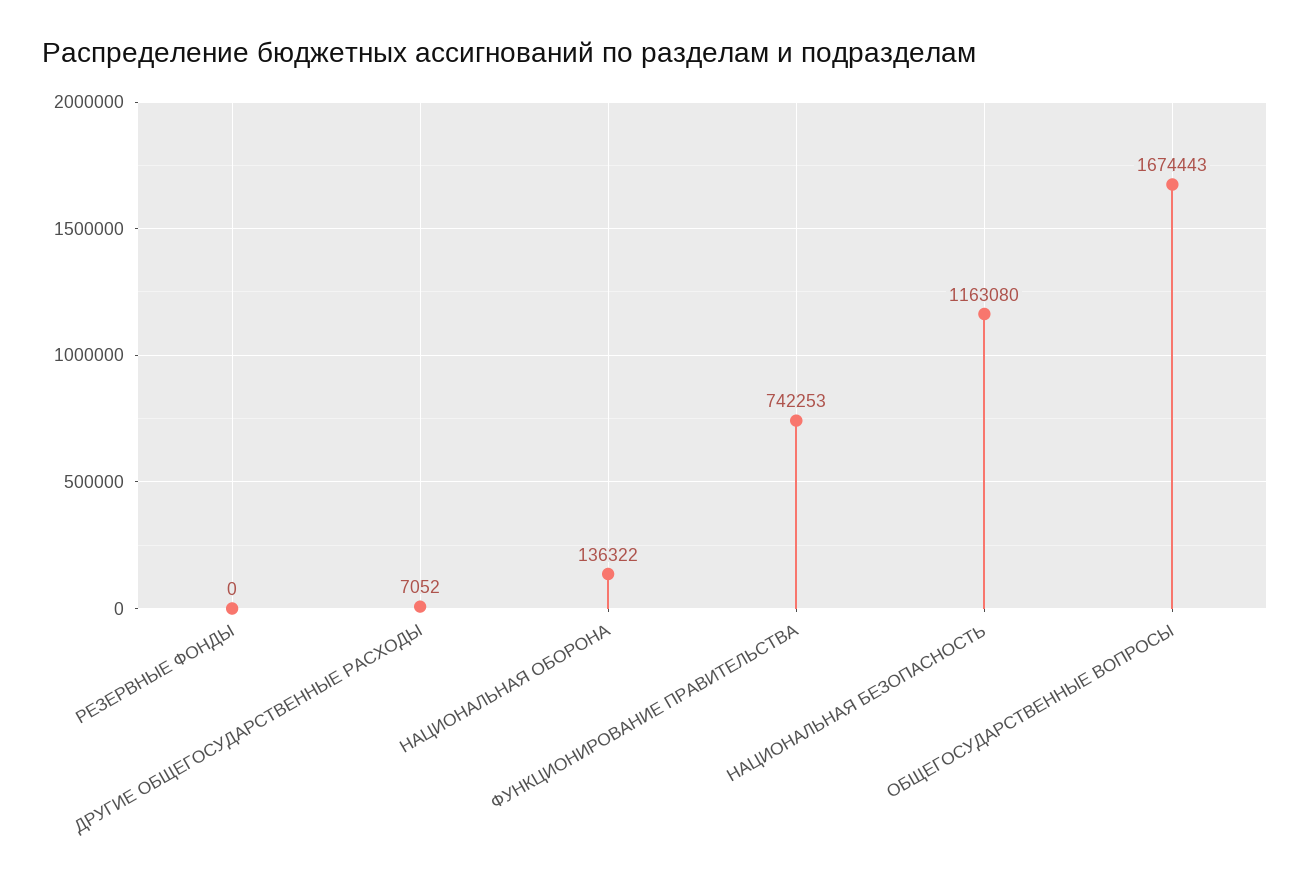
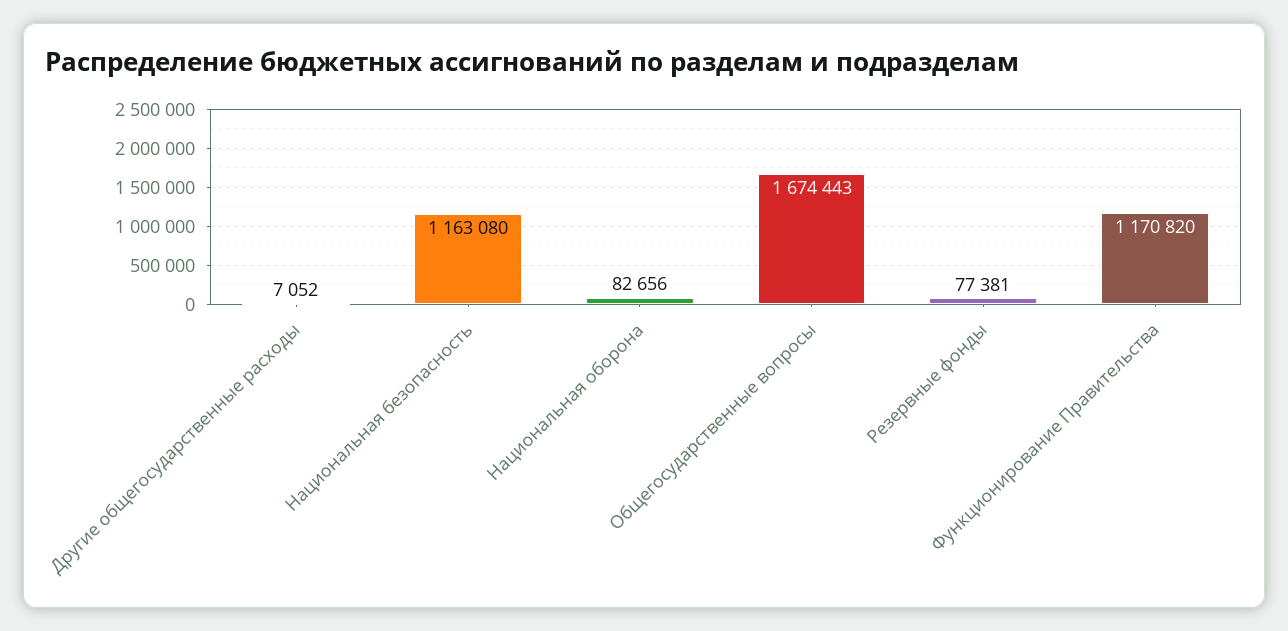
РЕЗЕРВНЫЕ ФОНДЫ: 0 -> 77381
НАЦИОНАЛЬНАЯ ОБОРОНА: 136322 -> 82656
ФУНКЦИОНИРОВАНИЕ ПРАВИТЕЛЬСТВА: 742253 -> 1170820

